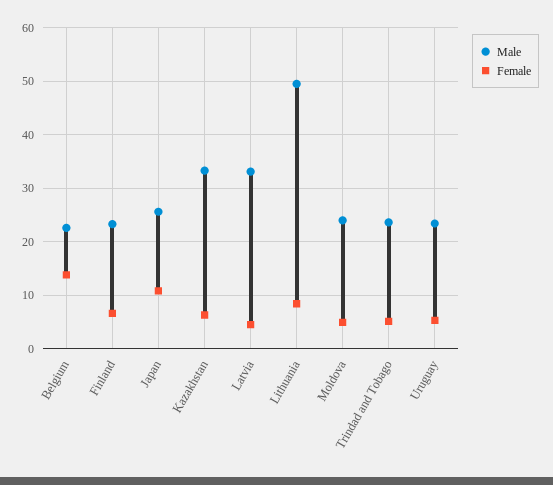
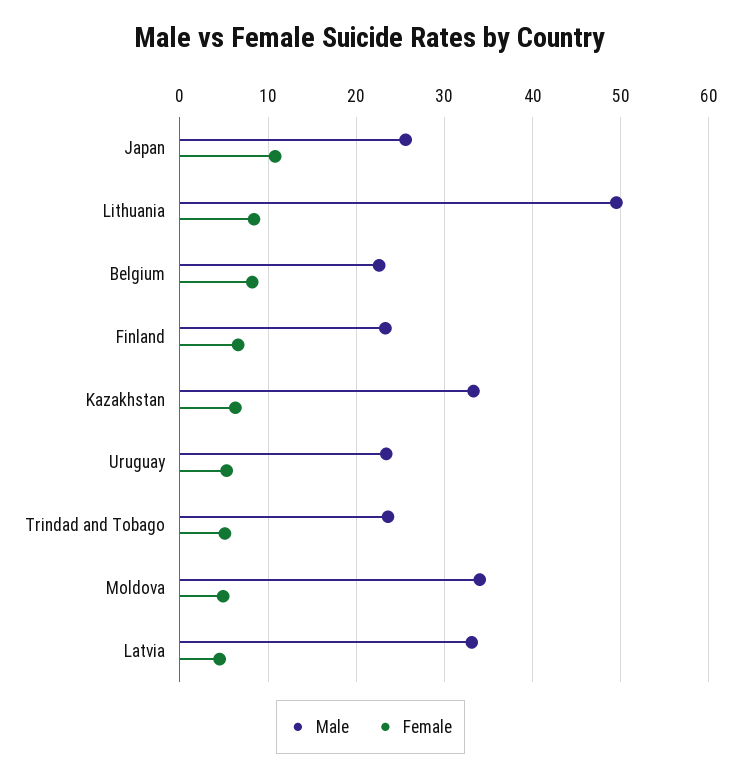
Female, Belgium: 14 -> 8
Male, Moldova: 24 -> 34

